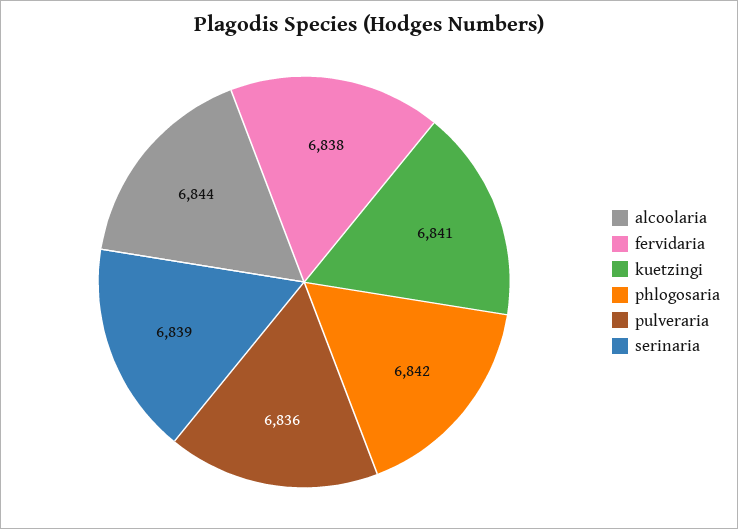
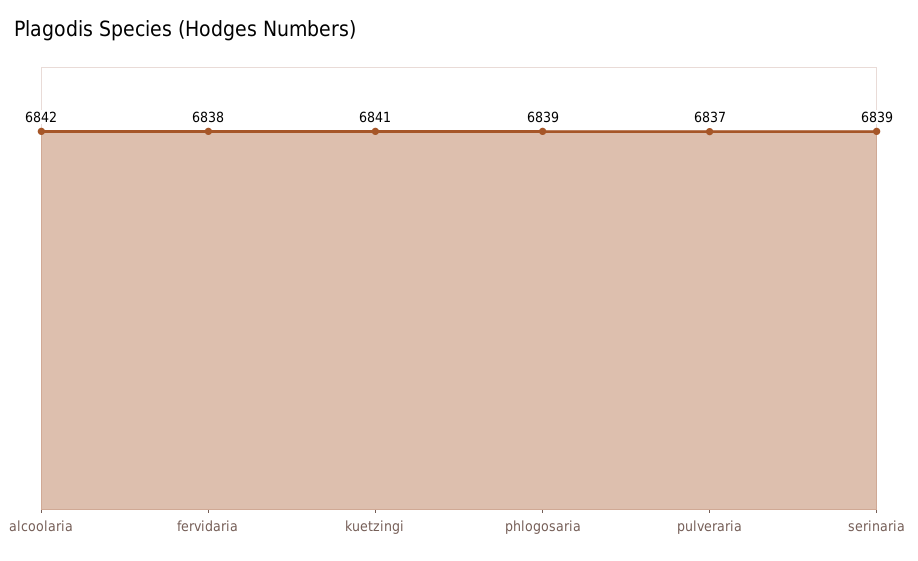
alcoolaria: 6844 -> 6842
phlogosaria: 6842 -> 6839
pulveraria: 6836 -> 6837

